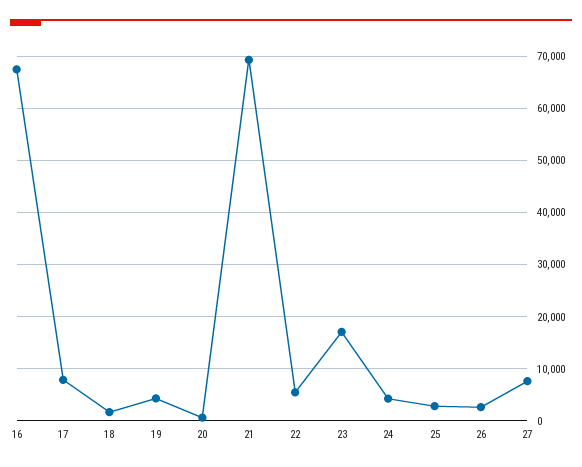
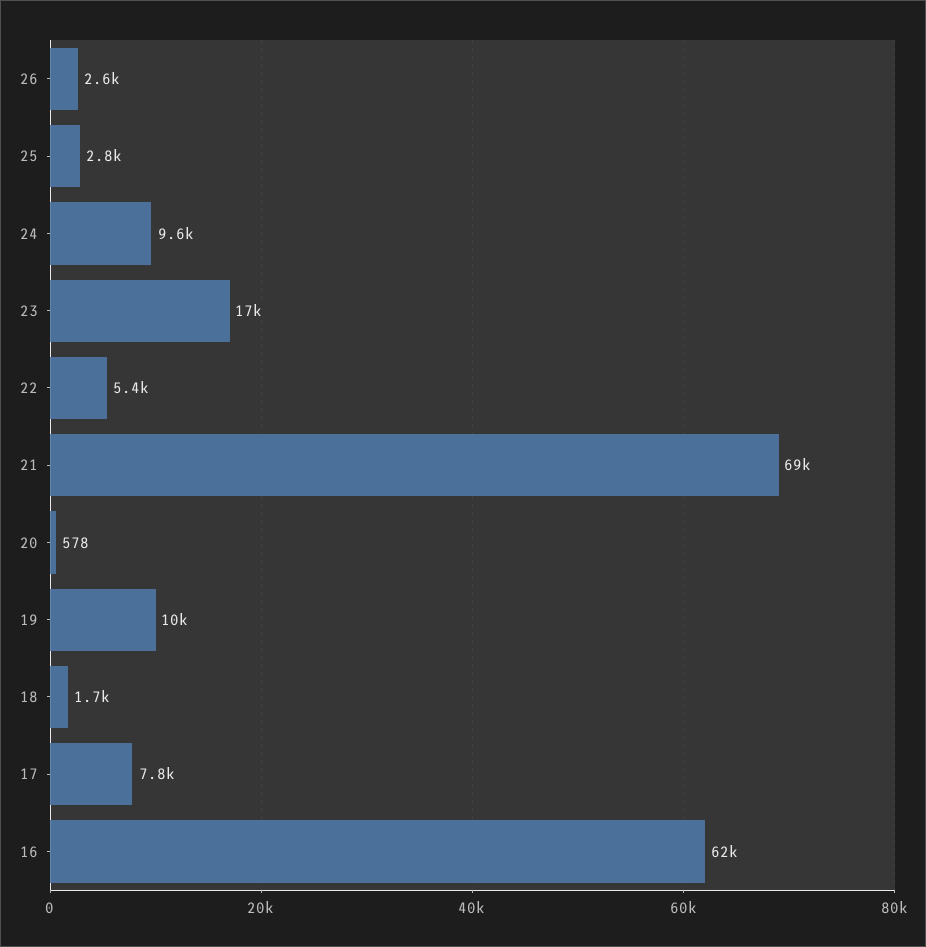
16: 68000 -> 62000
19: 4000 -> 10000
24: 4000 -> 9600
27: 8000 -> none

